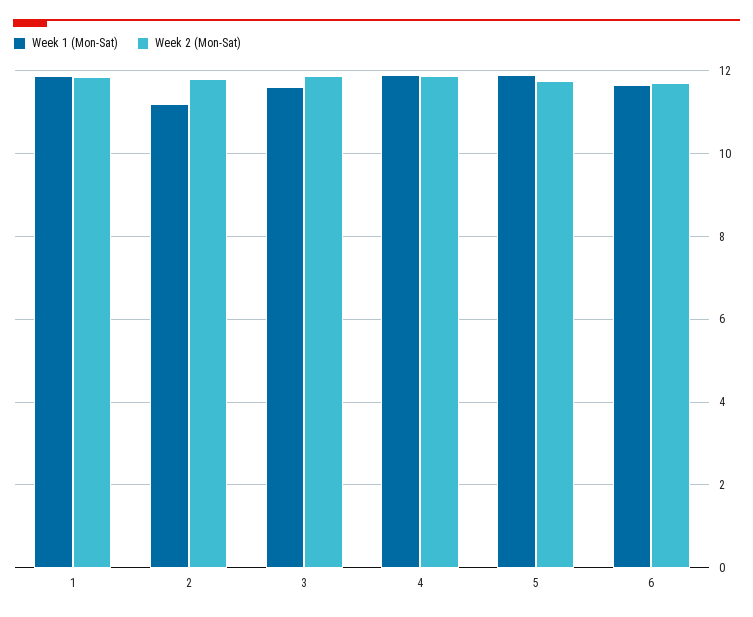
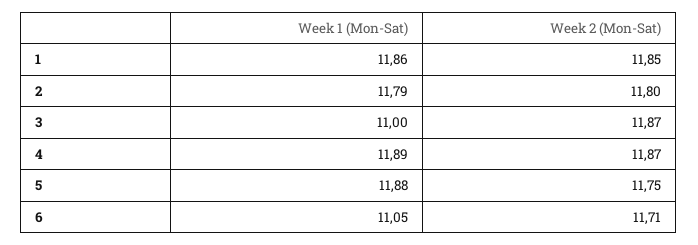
Week 1 (Mon-Sat), 2: 11.2 -> 11.79
Week 1 (Mon-Sat), 3: 11.6 -> 11
Week 1 (Mon-Sat), 6: 11.6 -> 11.05

